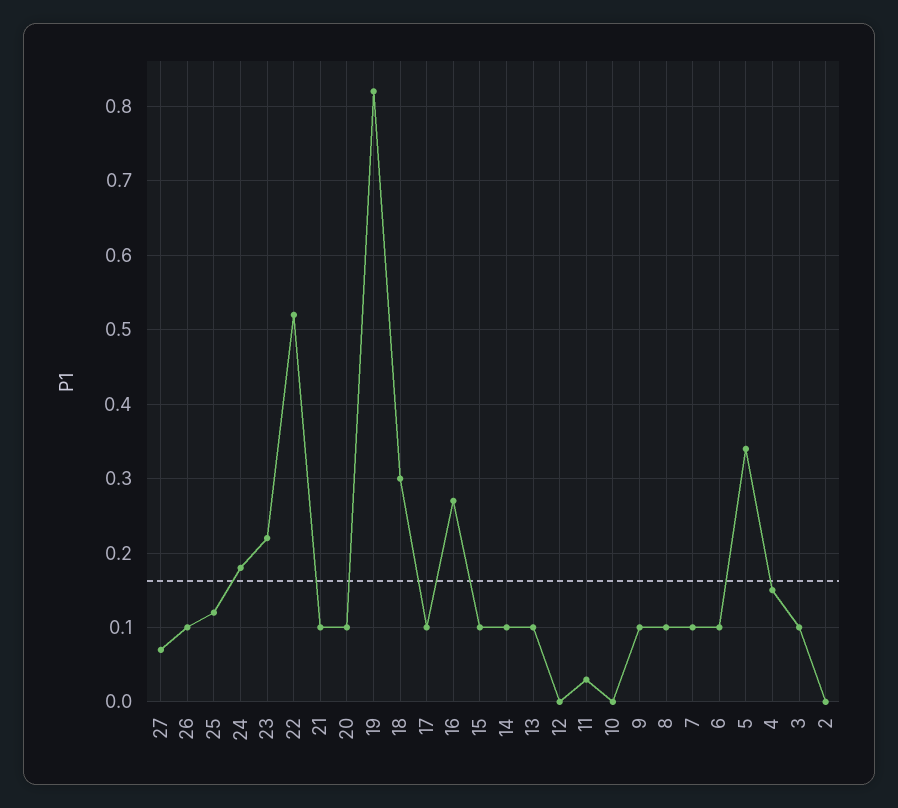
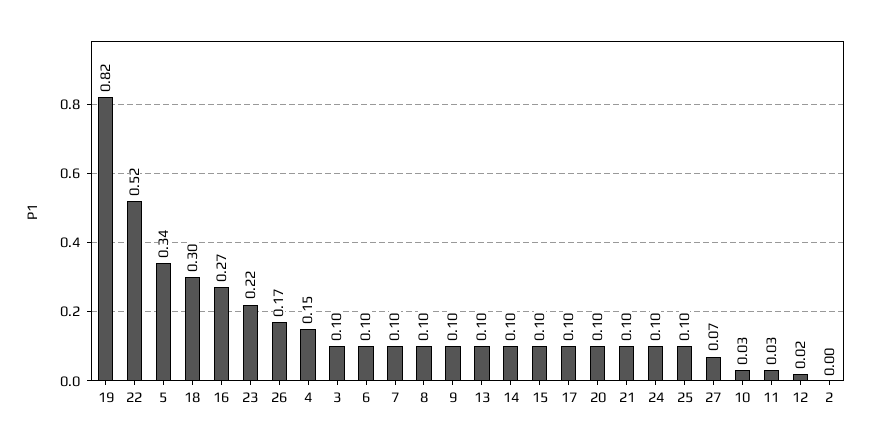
26: 0.1 -> 0.17
25: 0.12 -> 0.1
24: 0.18 -> 0.1
12: 0 -> 0.02
10: 0 -> 0.03

